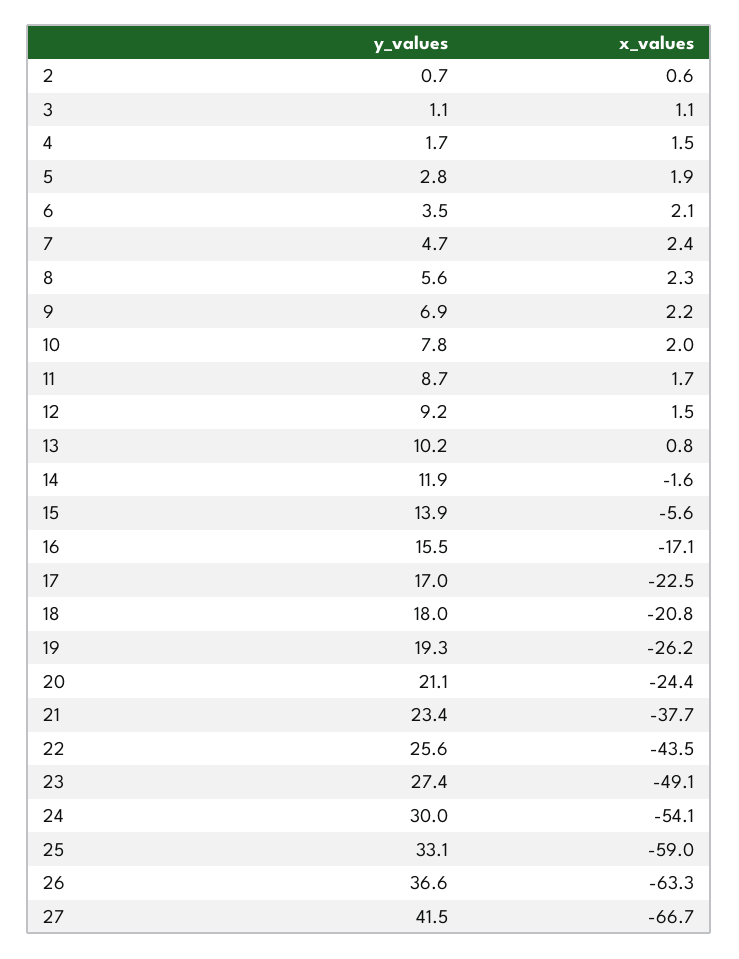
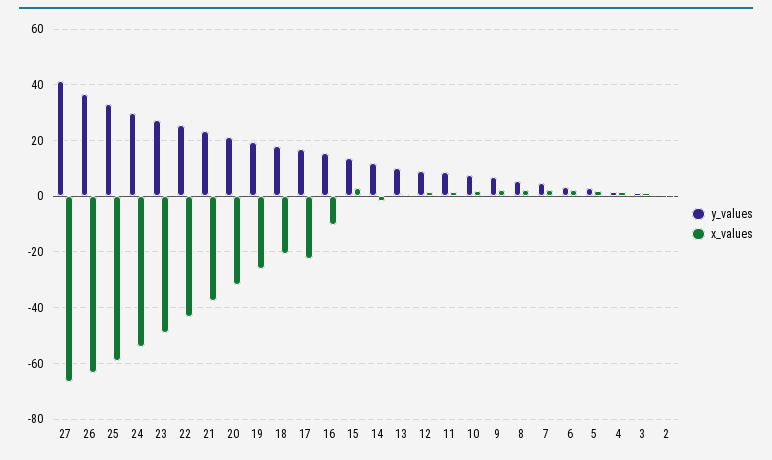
x_values, 15: -5.6 -> 2.5
x_values, 16: -17.1 -> -10
x_values, 20: -24.4 -> -32.5

